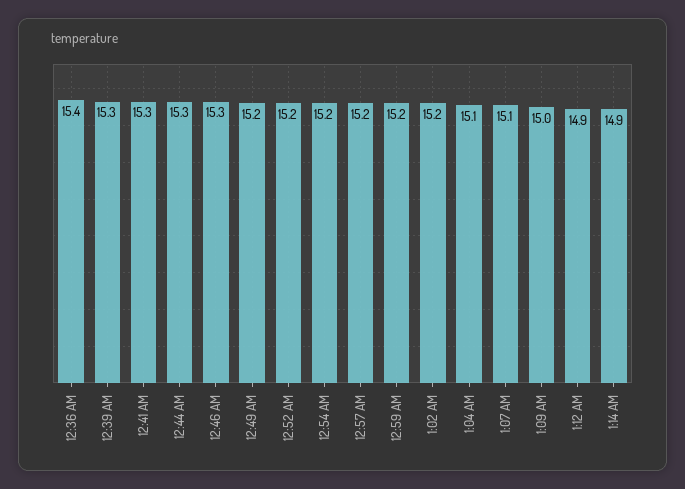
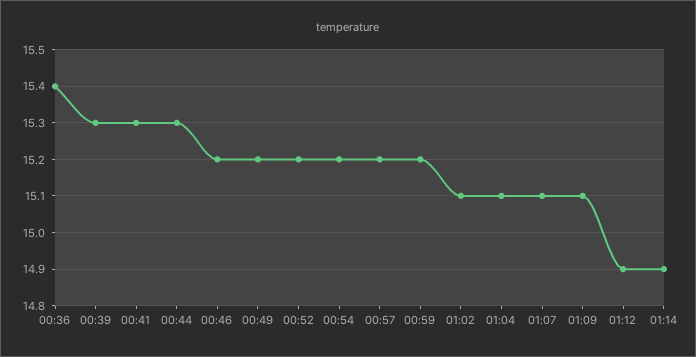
12:46 AM: 15.3 -> 15.2
1:02 AM: 15.2 -> 15.1
1:09 AM: 15 -> 15.1

